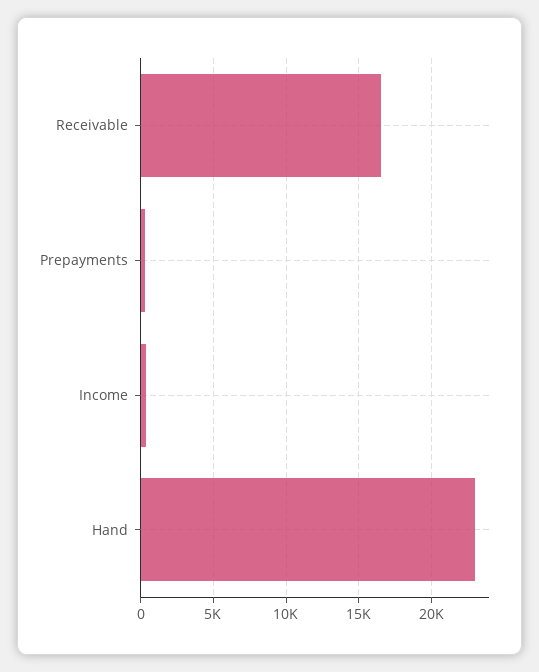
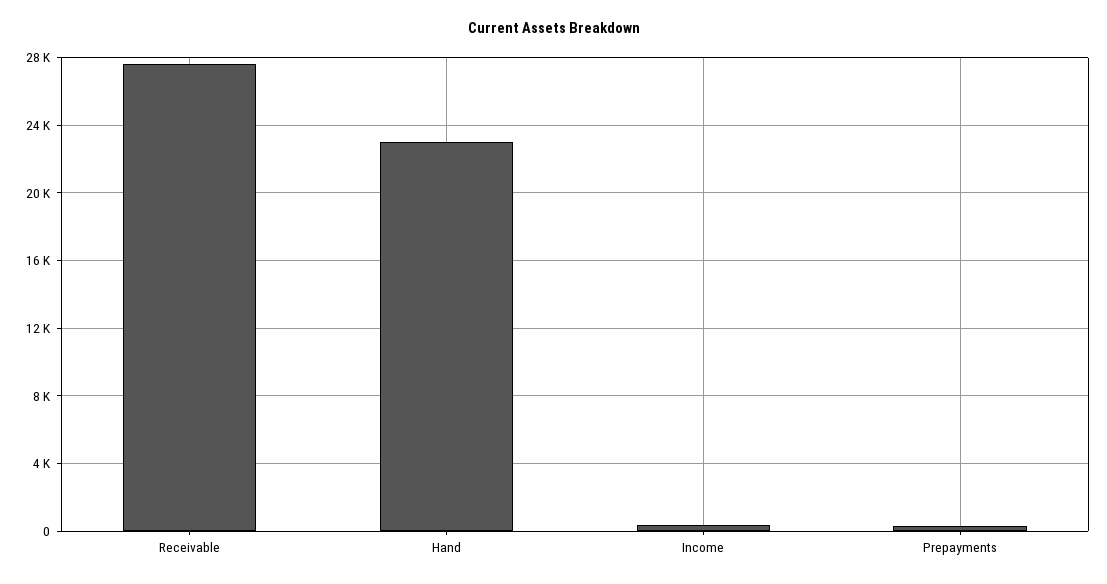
Receivable: 16500 -> 27500

